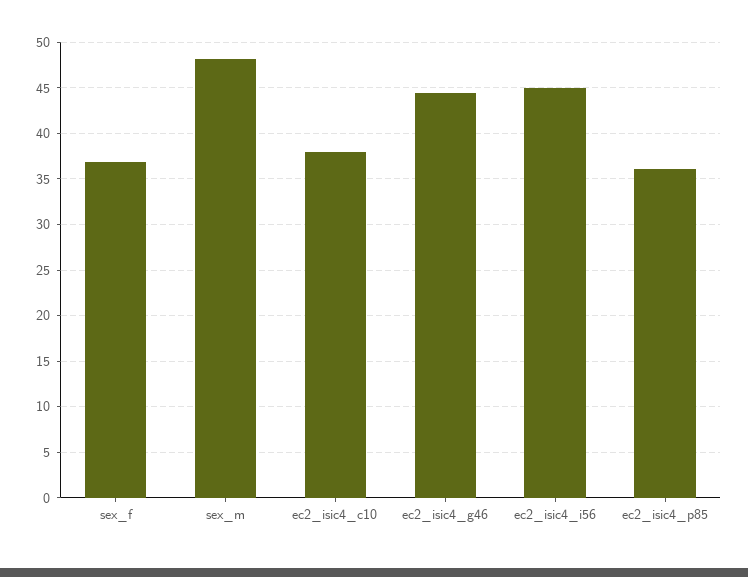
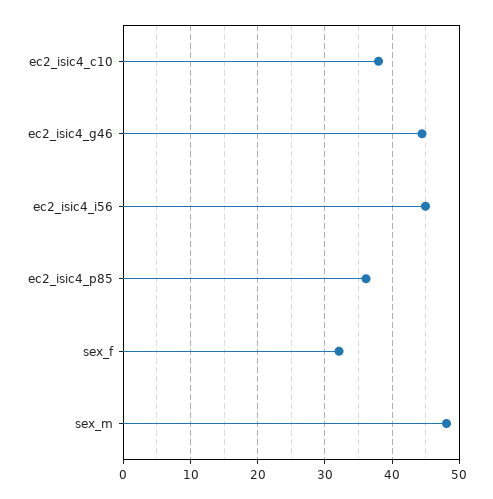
sex_f: 37 -> 32

